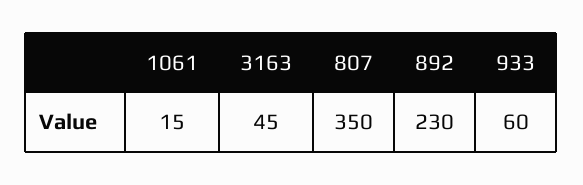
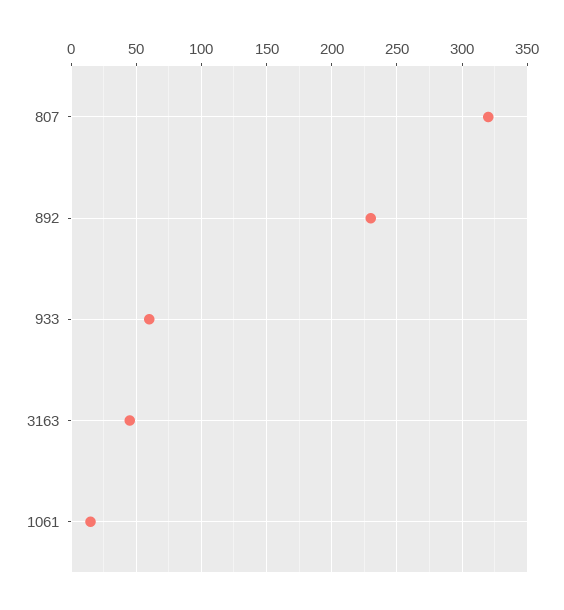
807: 350 -> 320

